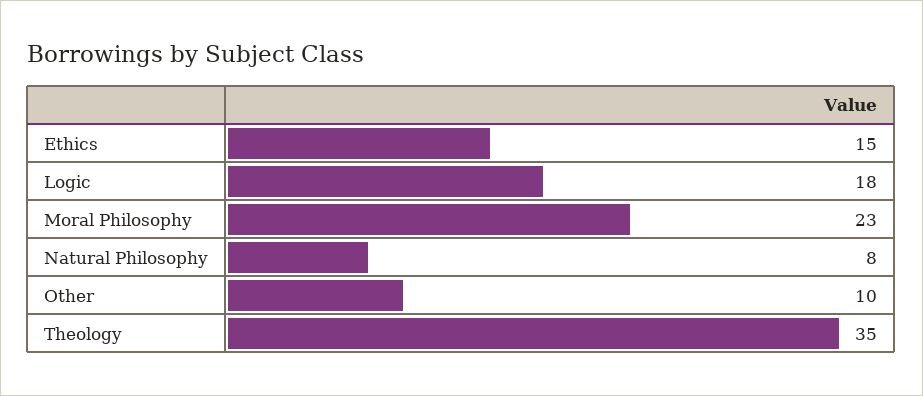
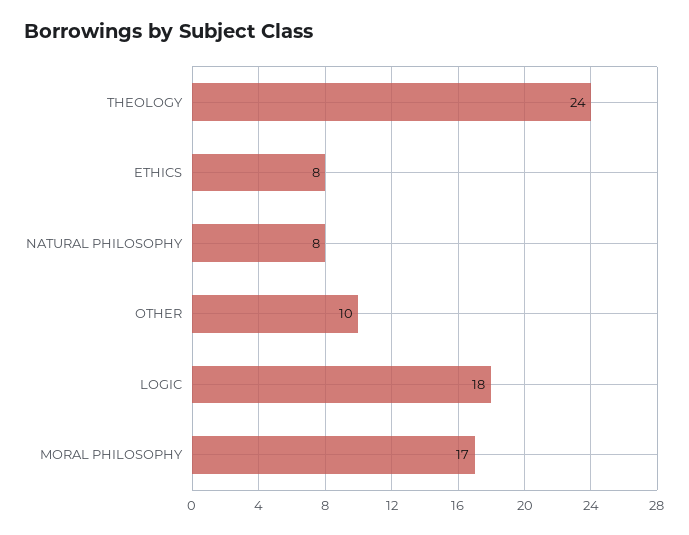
Ethics: 15 -> 8
Moral Philosophy: 23 -> 17
Theology: 35 -> 24

